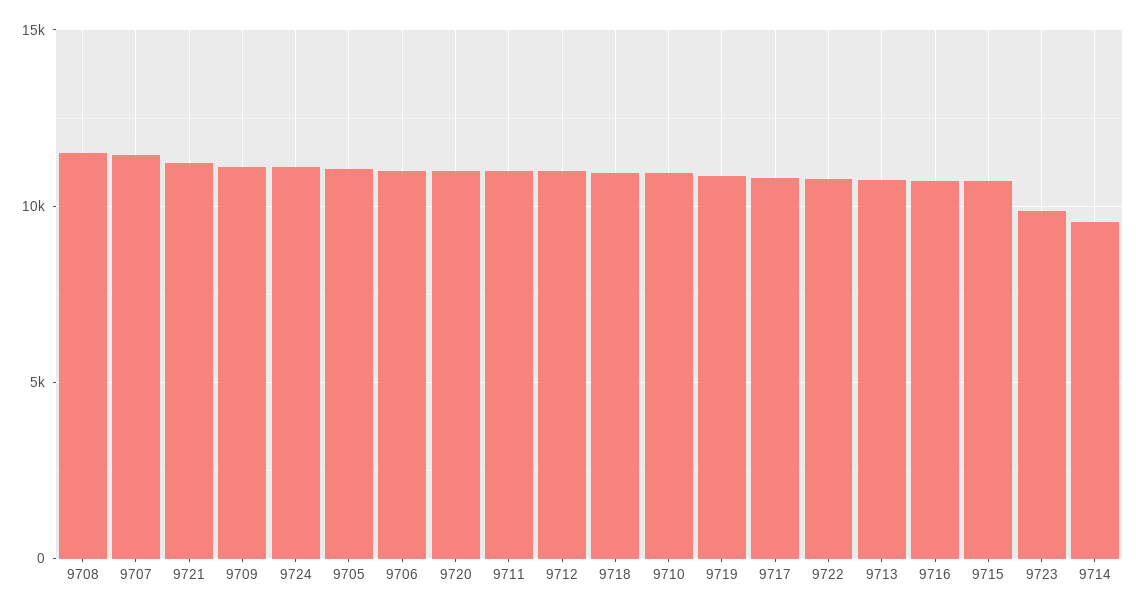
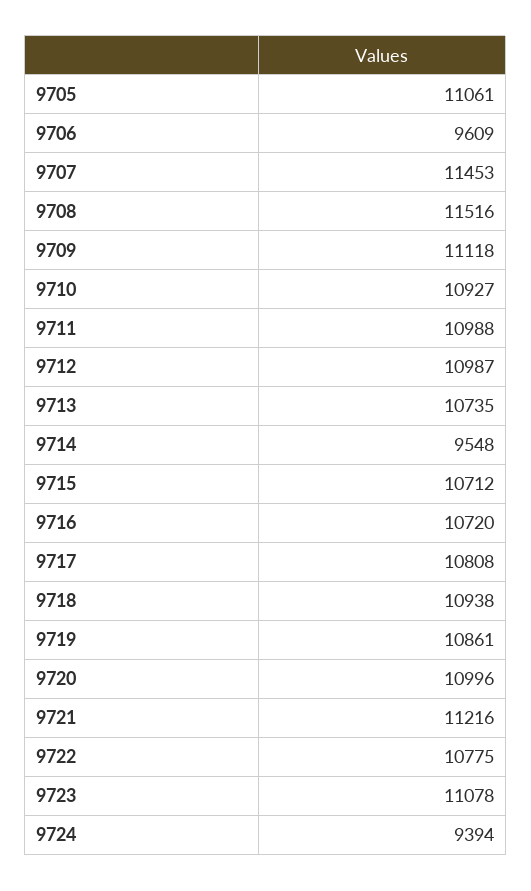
9724: 11000 -> 9394
9706: 11000 -> 9609
9723: 10000 -> 11078

